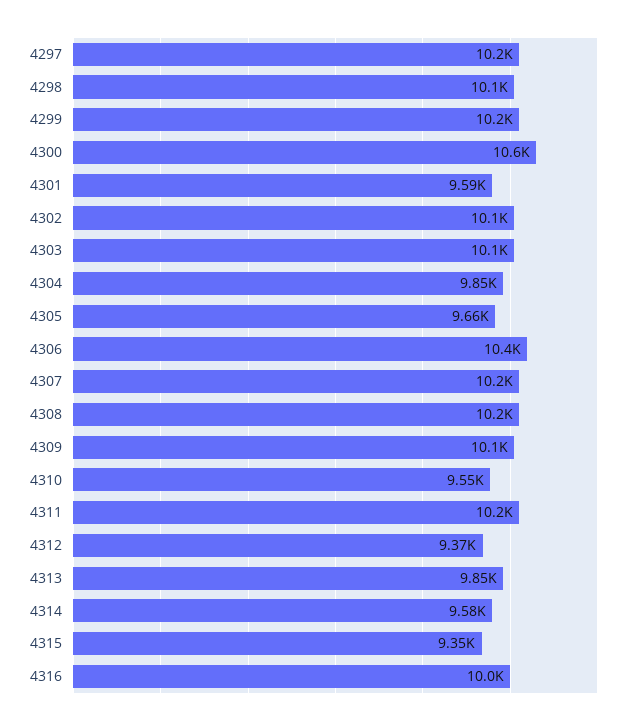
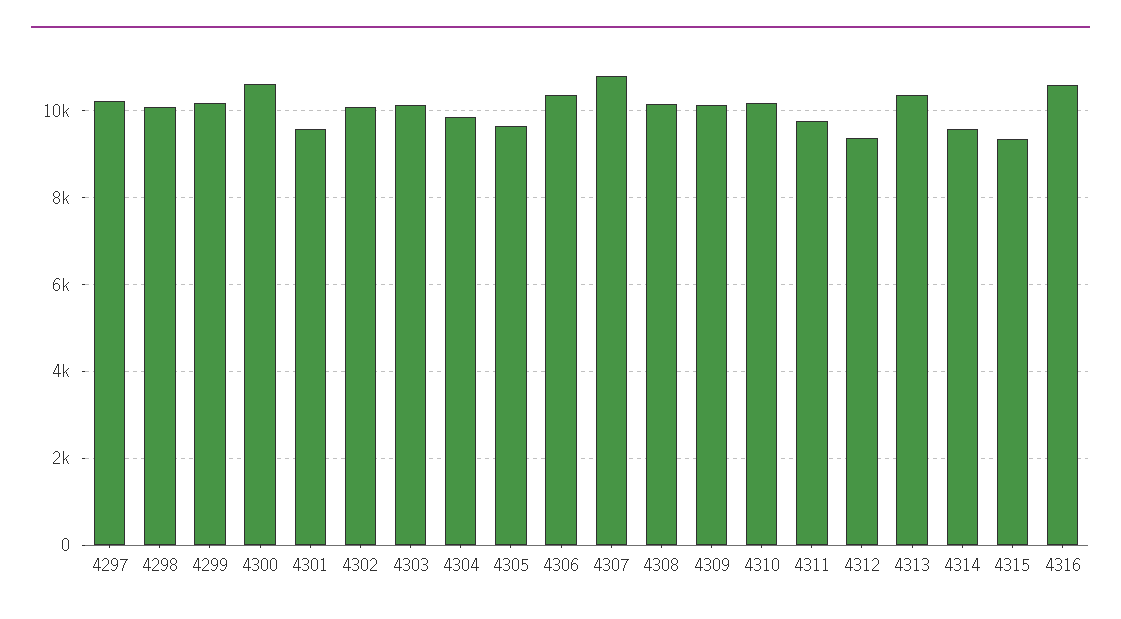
4307: 10200 -> 10800
4310: 9550 -> 10200
4311: 10200 -> 9800
4313: 9850 -> 10400
4316: 10000 -> 10600

